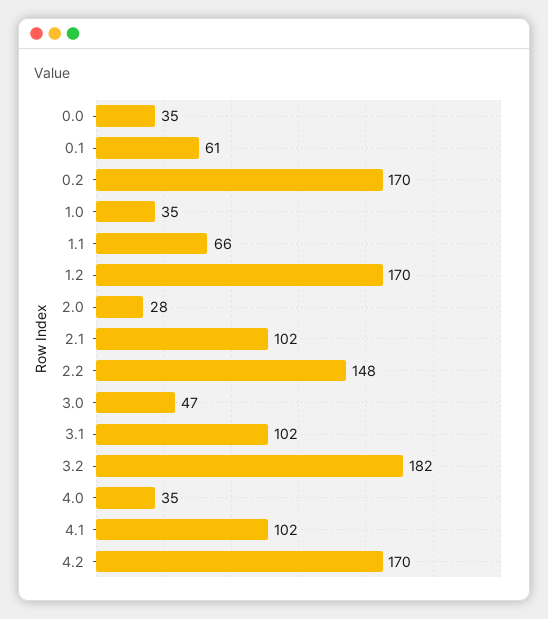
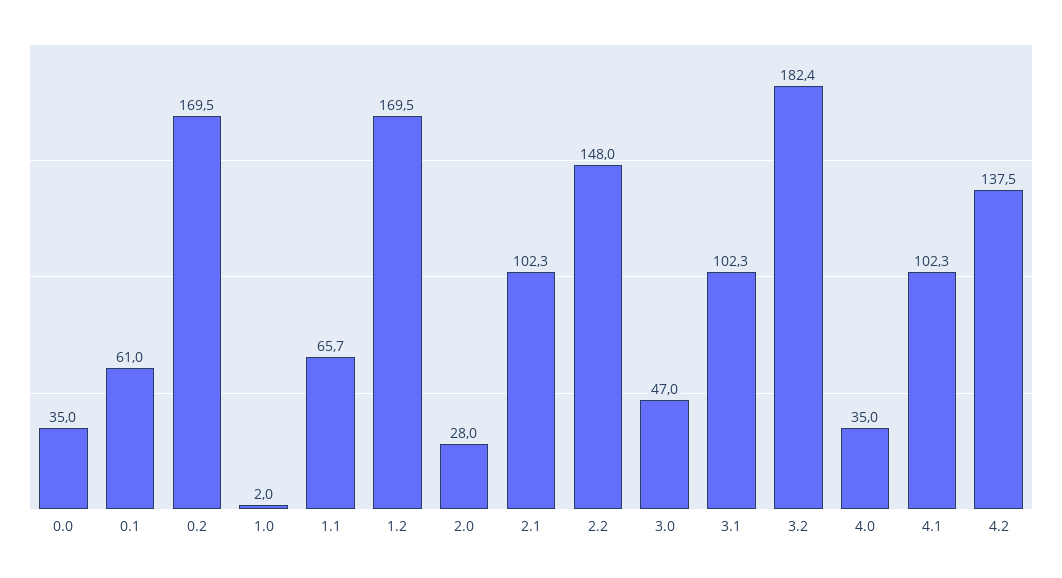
1.0: 35 -> 2
4.2: 170 -> 137.5

